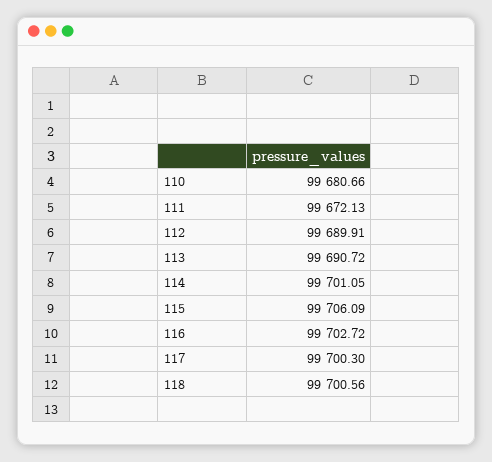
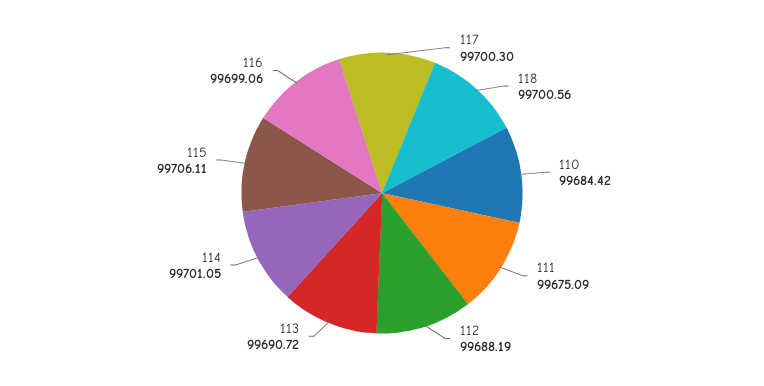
110: 99680.66 -> 99684.42
111: 99672.13 -> 99675.09
112: 99689.91 -> 99688.19
115: 99706.09 -> 99706.11
116: 99702.72 -> 99699.06

